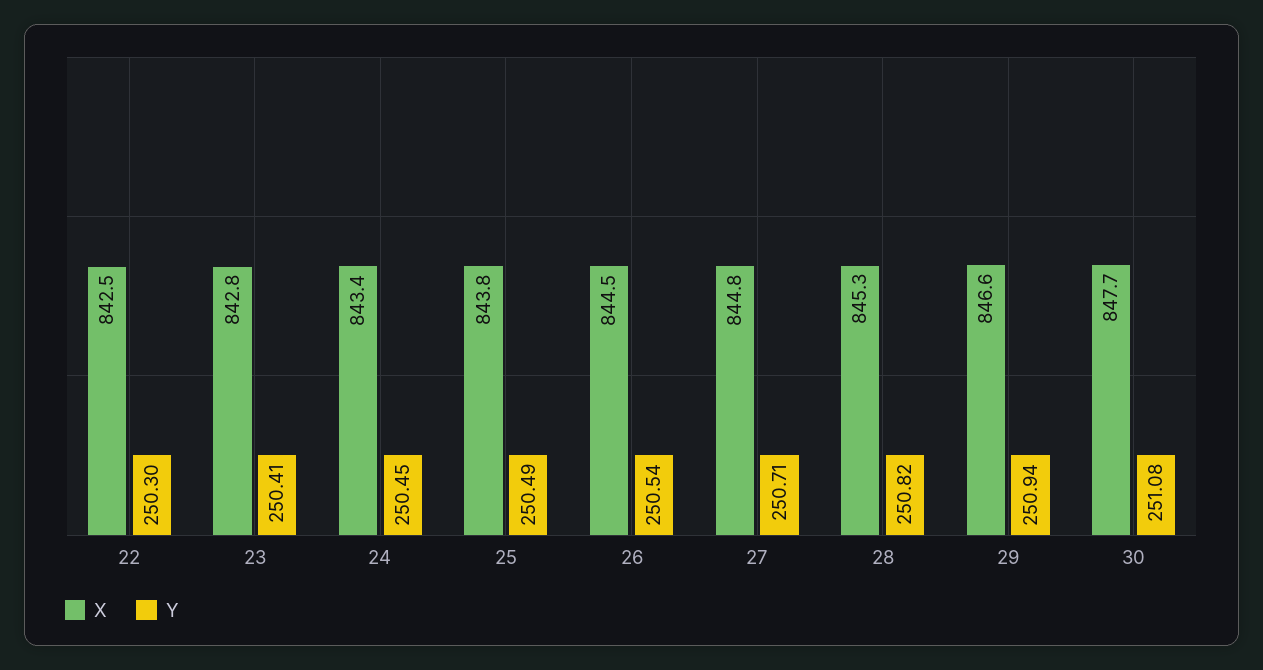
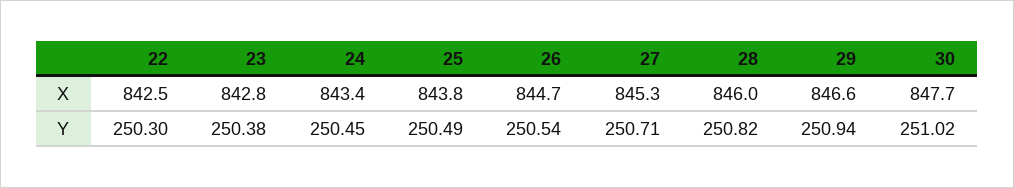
Y, 23: 250.41 -> 250.38
X, 26: 844.5 -> 844.7
X, 27: 844.8 -> 845.3
X, 28: 845.3 -> 846
Y, 30: 251.08 -> 251.02

